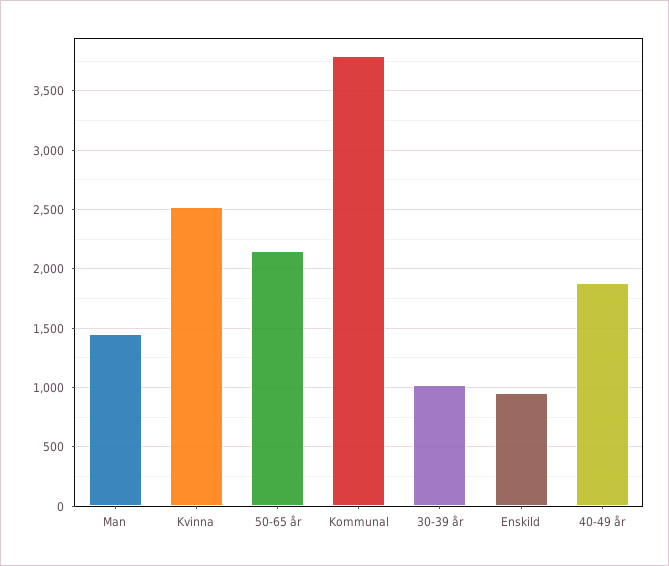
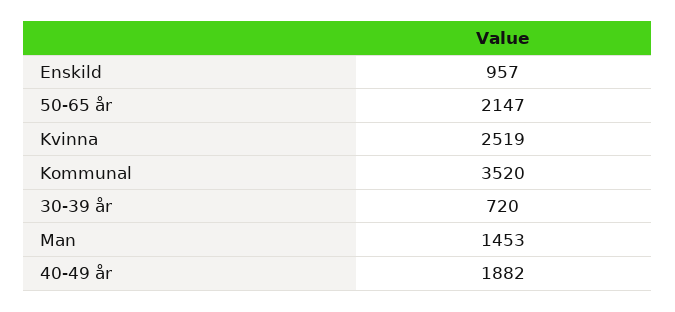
Kommunal: 3800 -> 3520
30-39 år: 1000 -> 720

